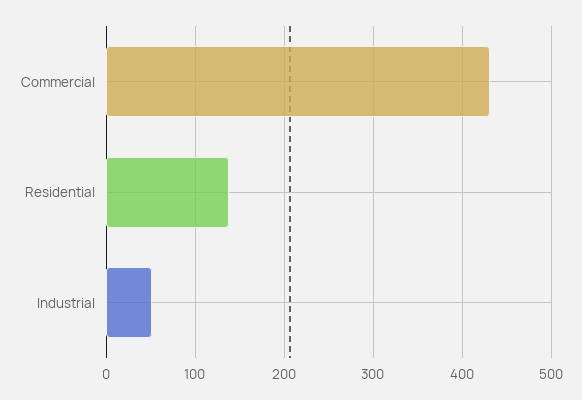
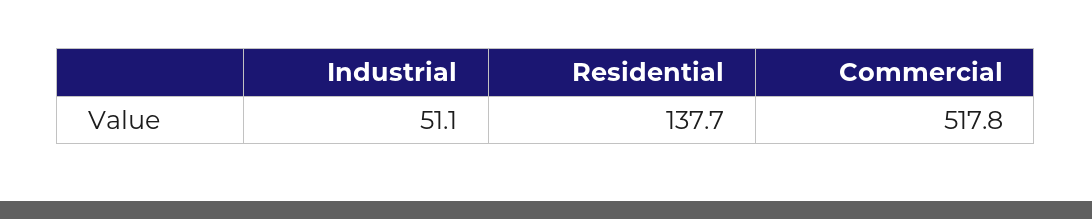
Commercial: 430 -> 517.8

